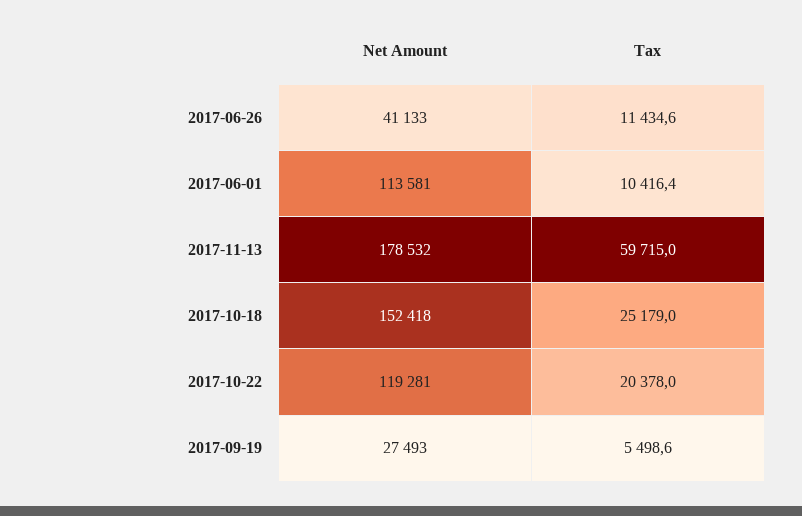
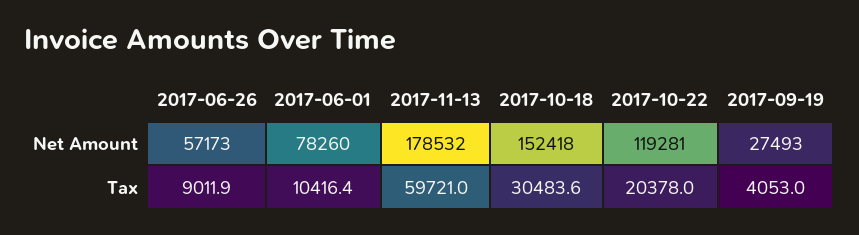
Net Amount, 2017-06-26: 41133 -> 57173
Tax, 2017-06-26: 11434.6 -> 9011.9
Net Amount, 2017-06-01: 113581 -> 78260
Tax, 2017-11-13: 59715 -> 59721
Tax, 2017-10-18: 25179 -> 30483.6
Tax, 2017-09-19: 5498.6 -> 4053

